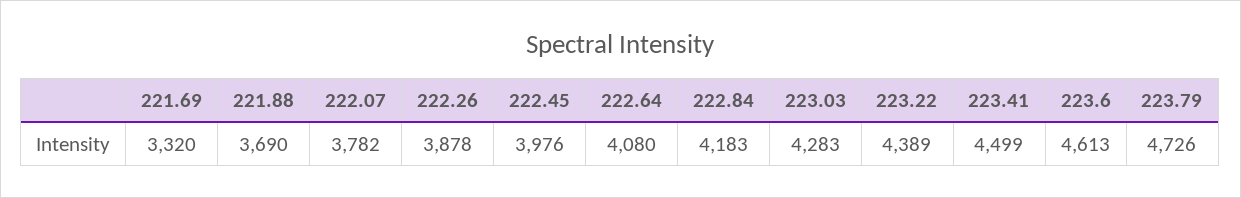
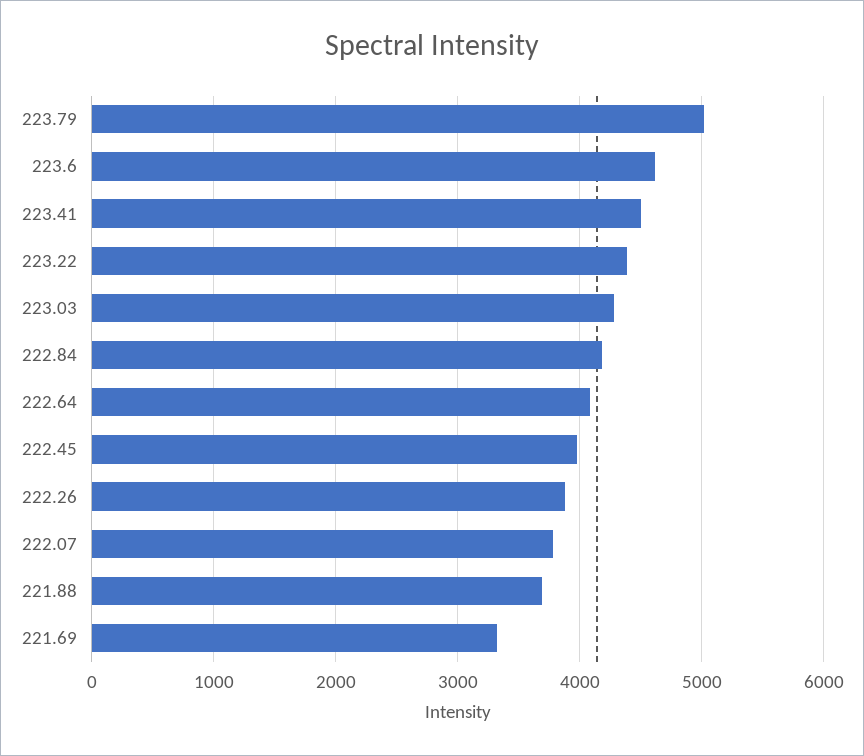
223.79: 4726 -> 5000

